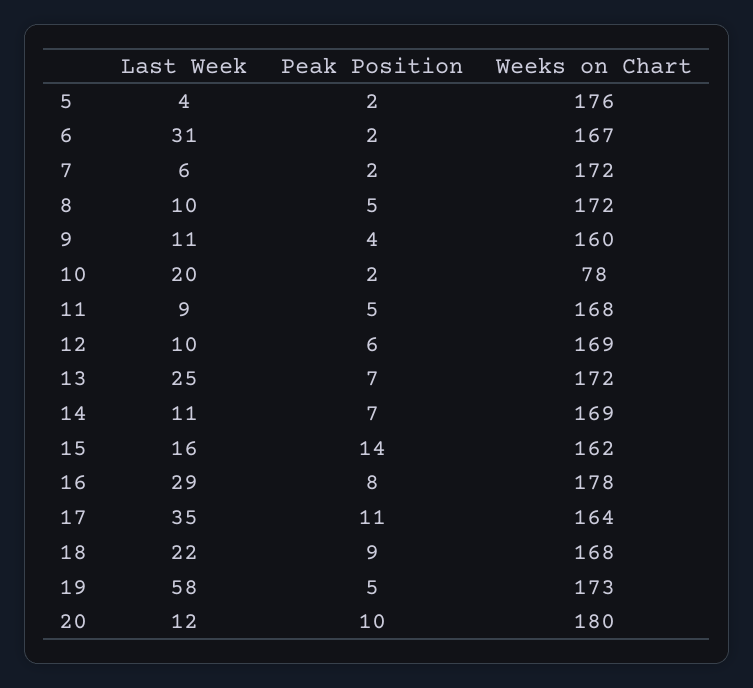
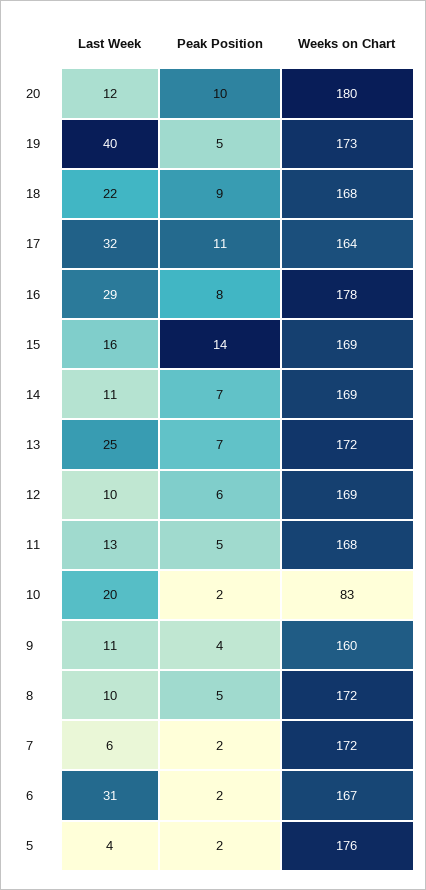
Weeks on Chart, 10: 78 -> 83
Last Week, 11: 9 -> 13
Weeks on Chart, 15: 162 -> 169
Last Week, 17: 35 -> 32
Last Week, 19: 58 -> 40

